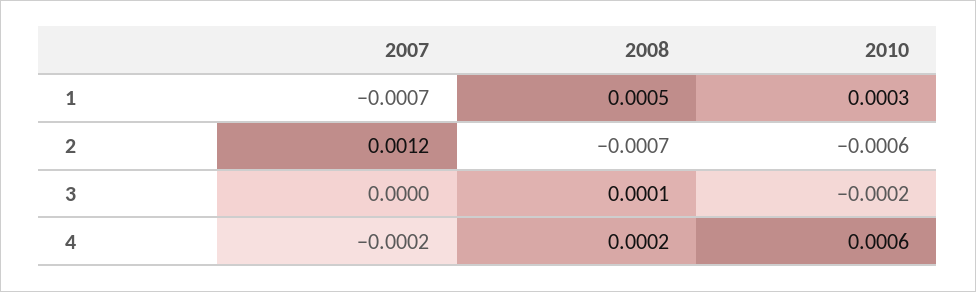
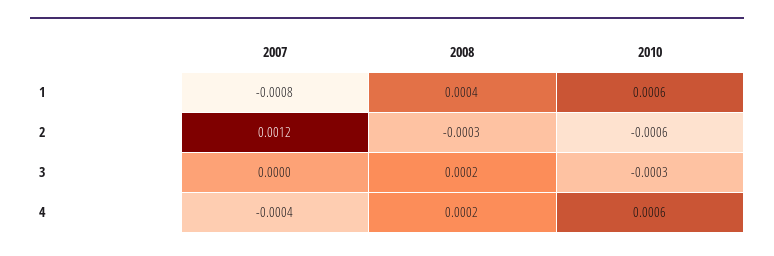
2007, 1: -0.0007 -> -0.0008
2008, 1: 0.0005 -> 0.0004
2010, 1: 0.0003 -> 0.0006
2008, 2: -0.0007 -> -0.0003
2008, 3: 0.0001 -> 0.0002
2010, 3: -0.0002 -> -0.0003
2007, 4: -0.0002 -> -0.0004

